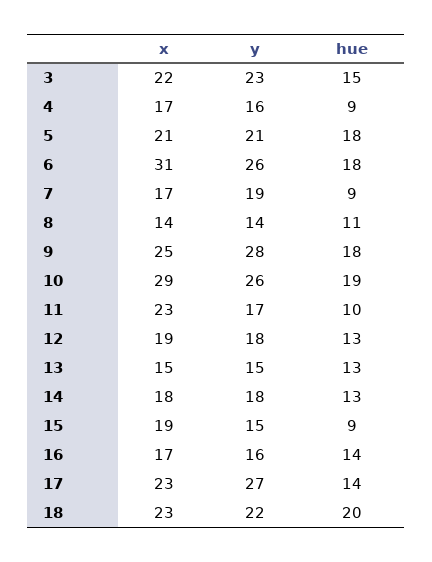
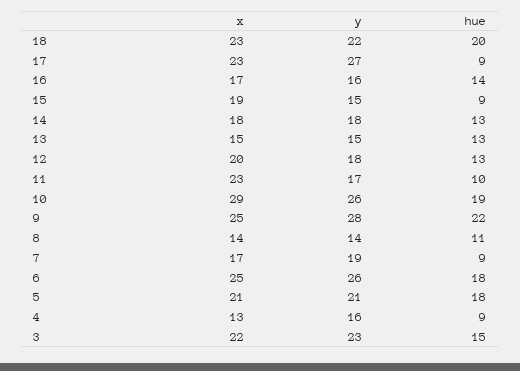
x, 4: 17 -> 13
x, 6: 31 -> 25
hue, 9: 18 -> 22
x, 12: 19 -> 20
hue, 17: 14 -> 9

